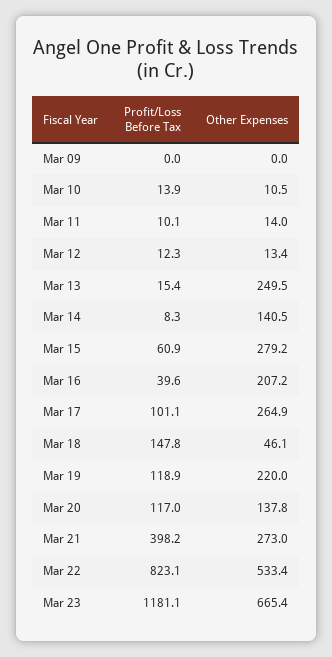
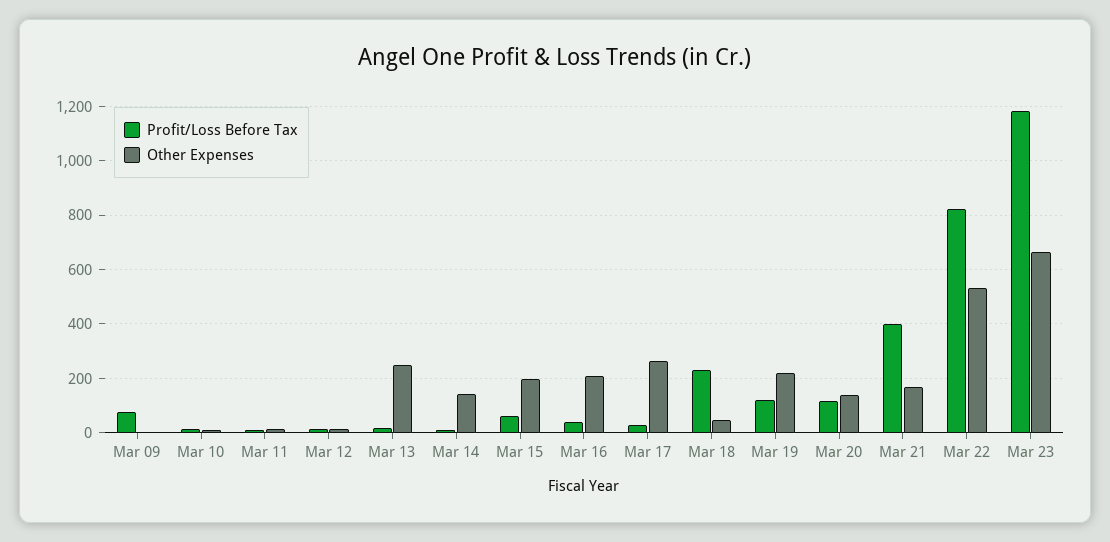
Profit/Loss Before Tax, Mar 09: 0 -> 75
Other Expenses, Mar 15: 279.2 -> 200
Profit/Loss Before Tax, Mar 17: 101.1 -> 25
Profit/Loss Before Tax, Mar 18: 147.8 -> 225
Other Expenses, Mar 21: 273 -> 175

